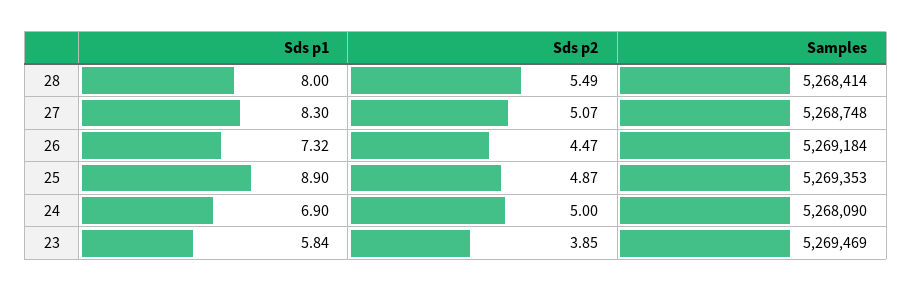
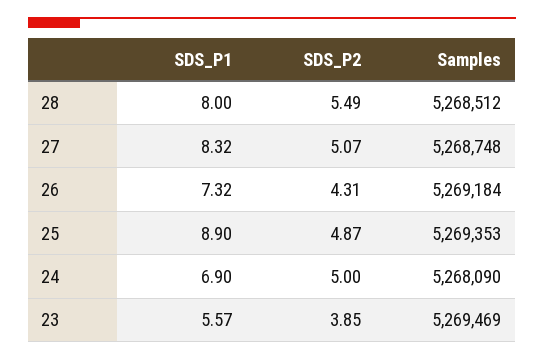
Samples, 28: 5268414 -> 5268512
Sds p1, 27: 8.3 -> 8.32
Sds p2, 26: 4.47 -> 4.31
Sds p1, 23: 5.84 -> 5.57

